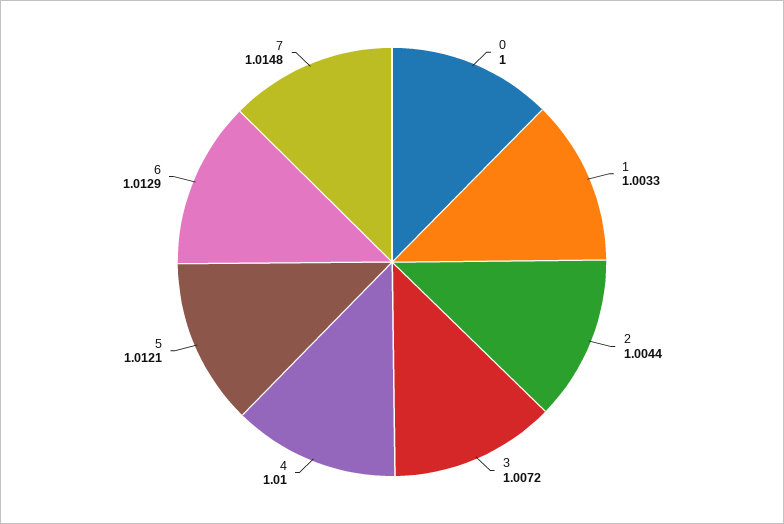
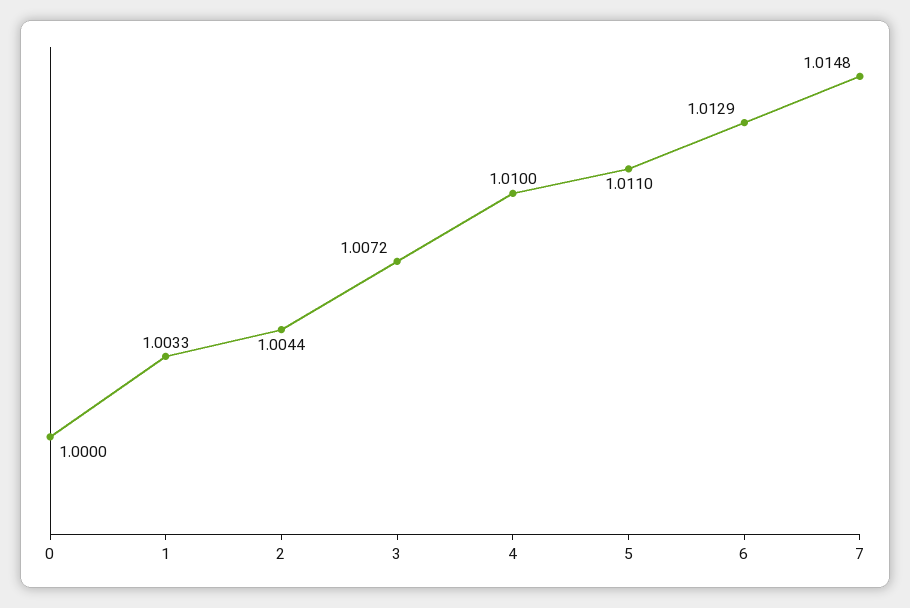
5: 1.0121 -> 1.011

